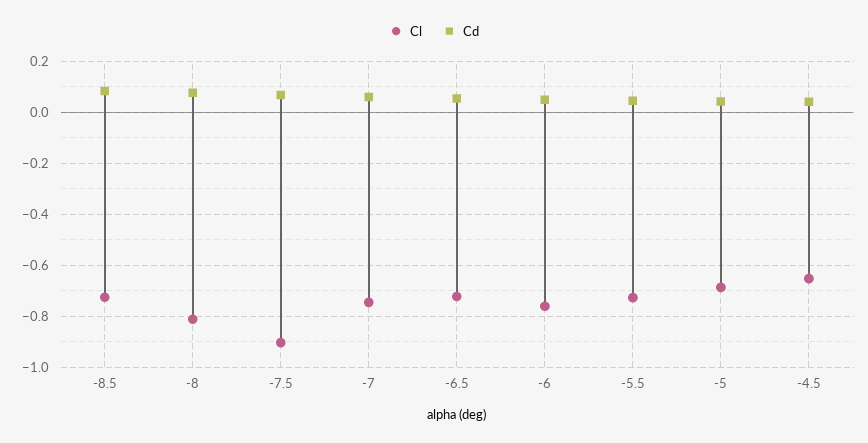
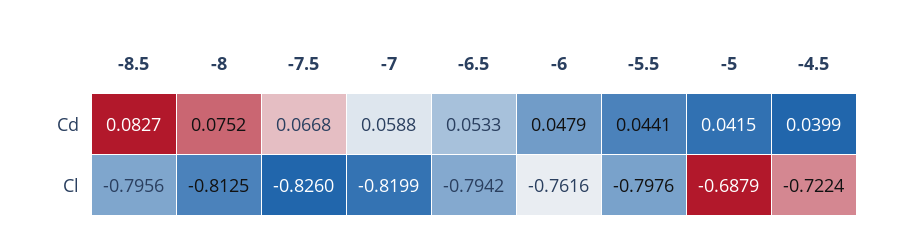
Cl, -8.5: -0.725 -> -0.7956
Cl, -7.5: -0.9 -> -0.826
Cl, -7: -0.75 -> -0.8199
Cl, -6.5: -0.725 -> -0.7942
Cl, -5.5: -0.725 -> -0.7976
Cl, -4.5: -0.65 -> -0.7224

